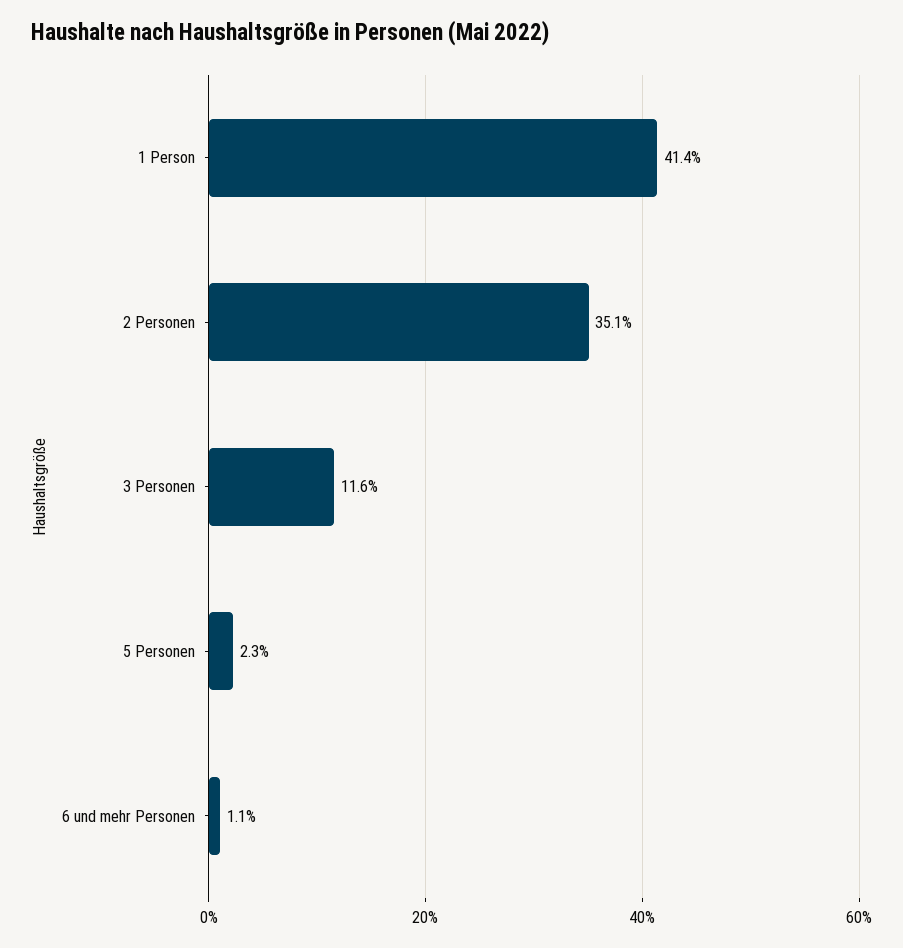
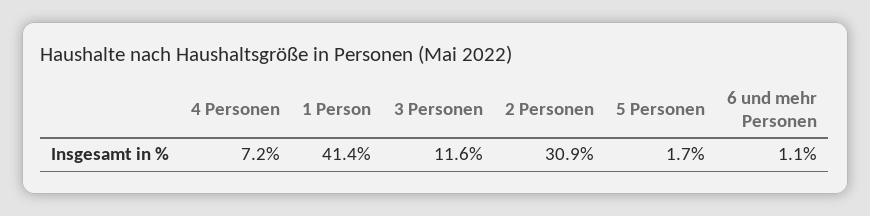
2 Personen: 35.1 -> 30.9
5 Personen: 2.3 -> 1.7
4 Personen: none -> 7.2

